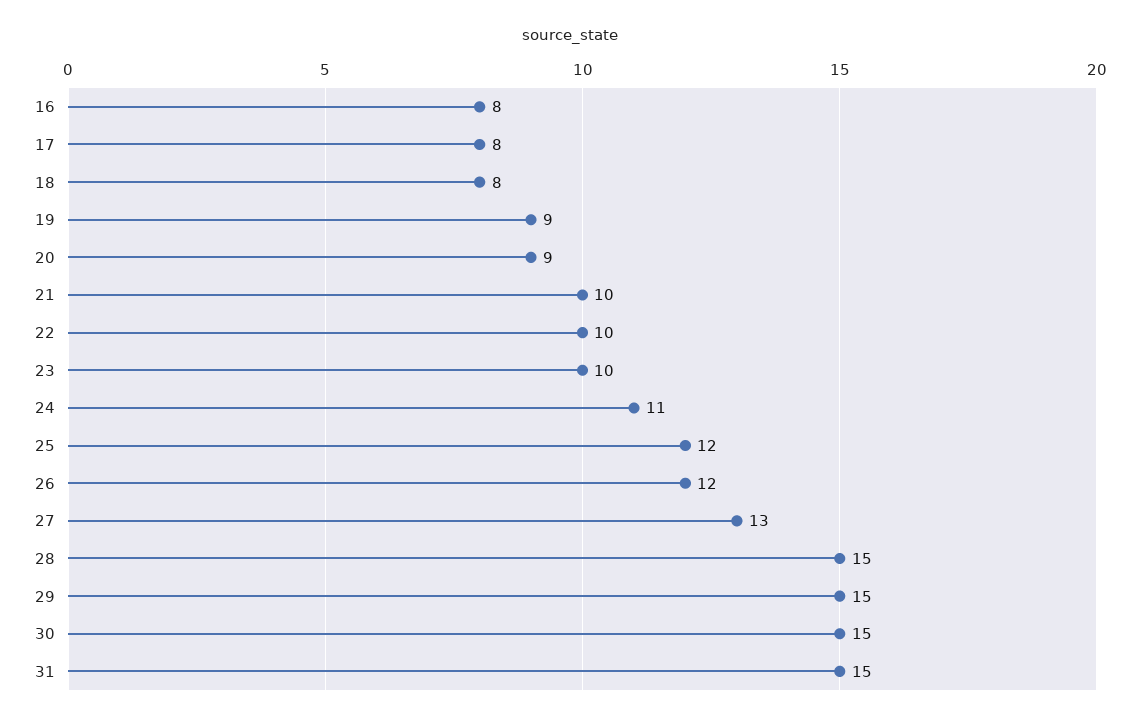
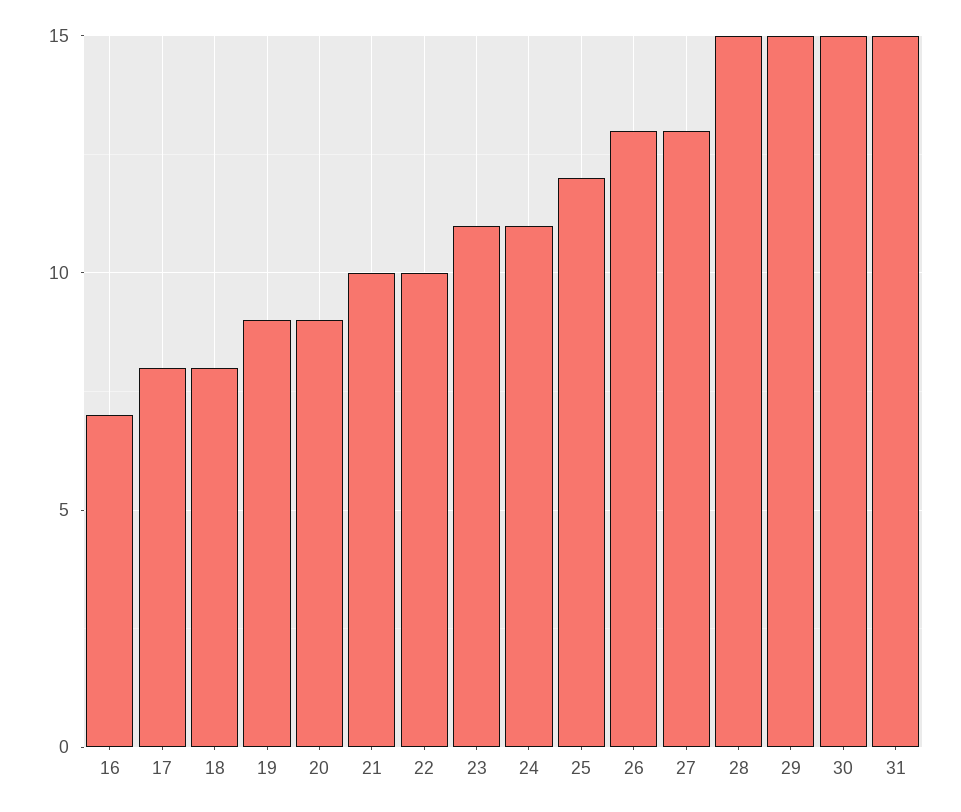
16: 8 -> 7
23: 10 -> 11
26: 12 -> 13

